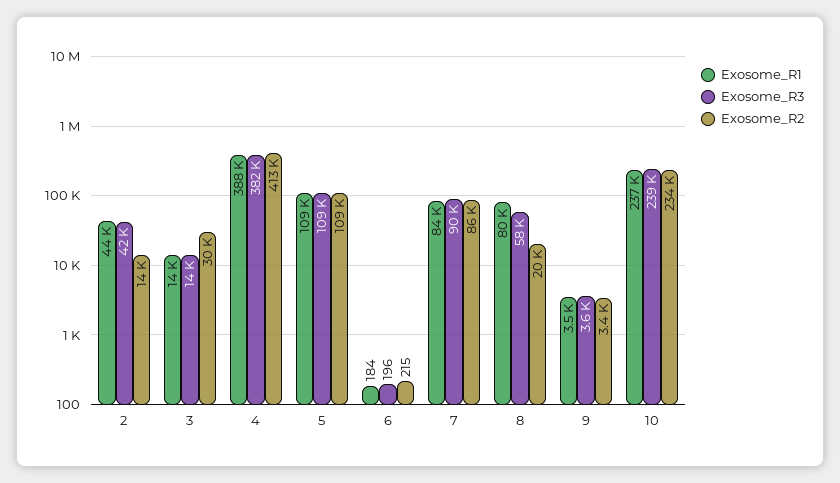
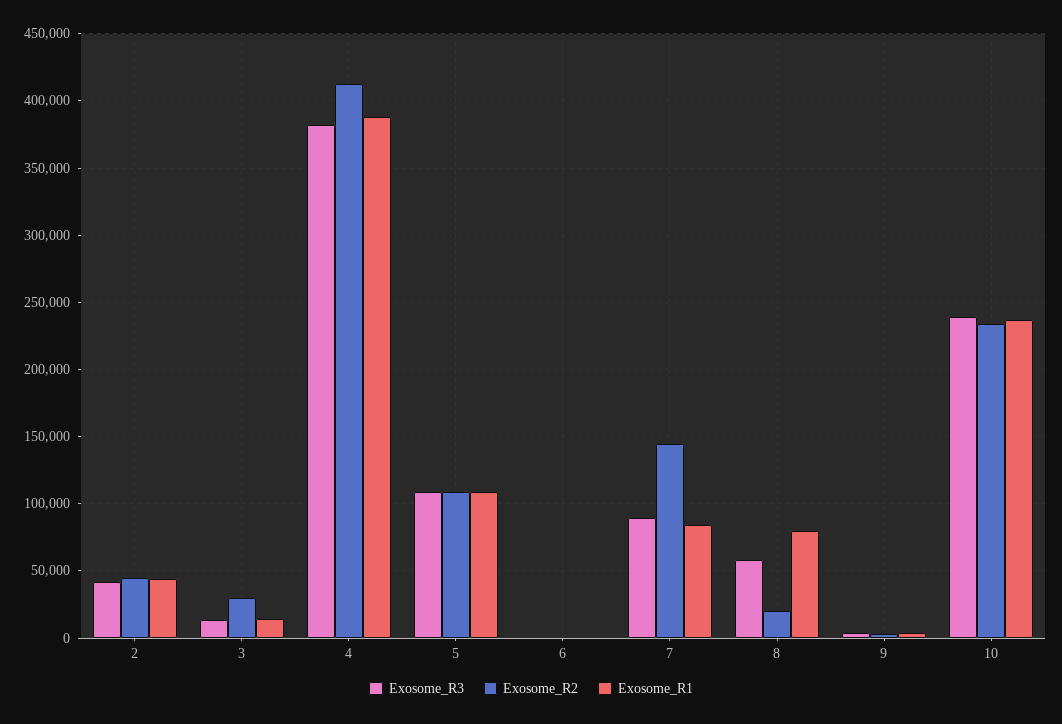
Exosome_R2, 2: 14000 -> 45000
Exosome_R2, 7: 86000 -> 145000

